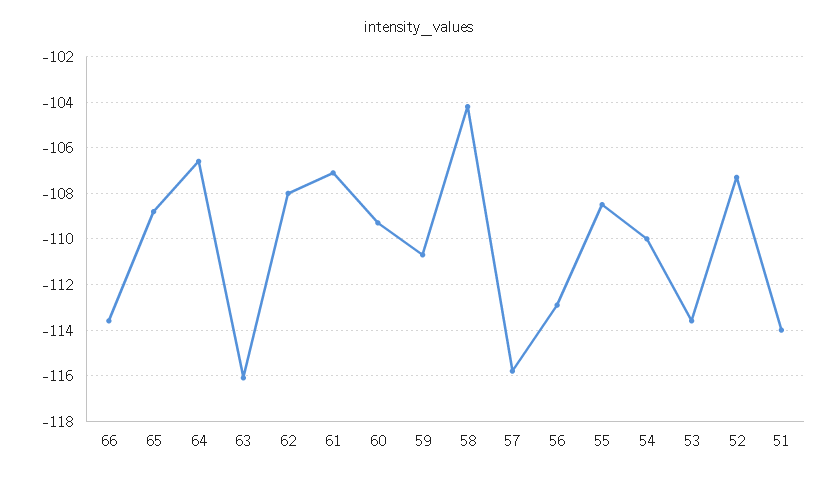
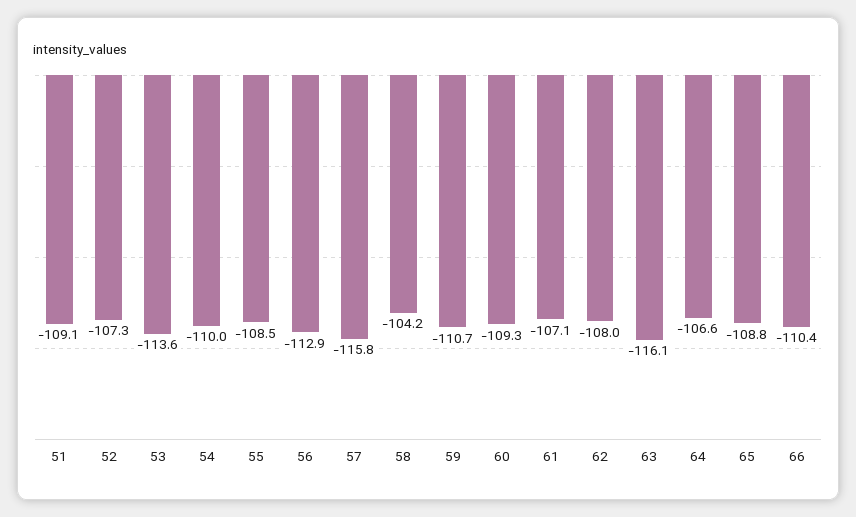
66: -113.5 -> -110.4
51: -114 -> -109.1

